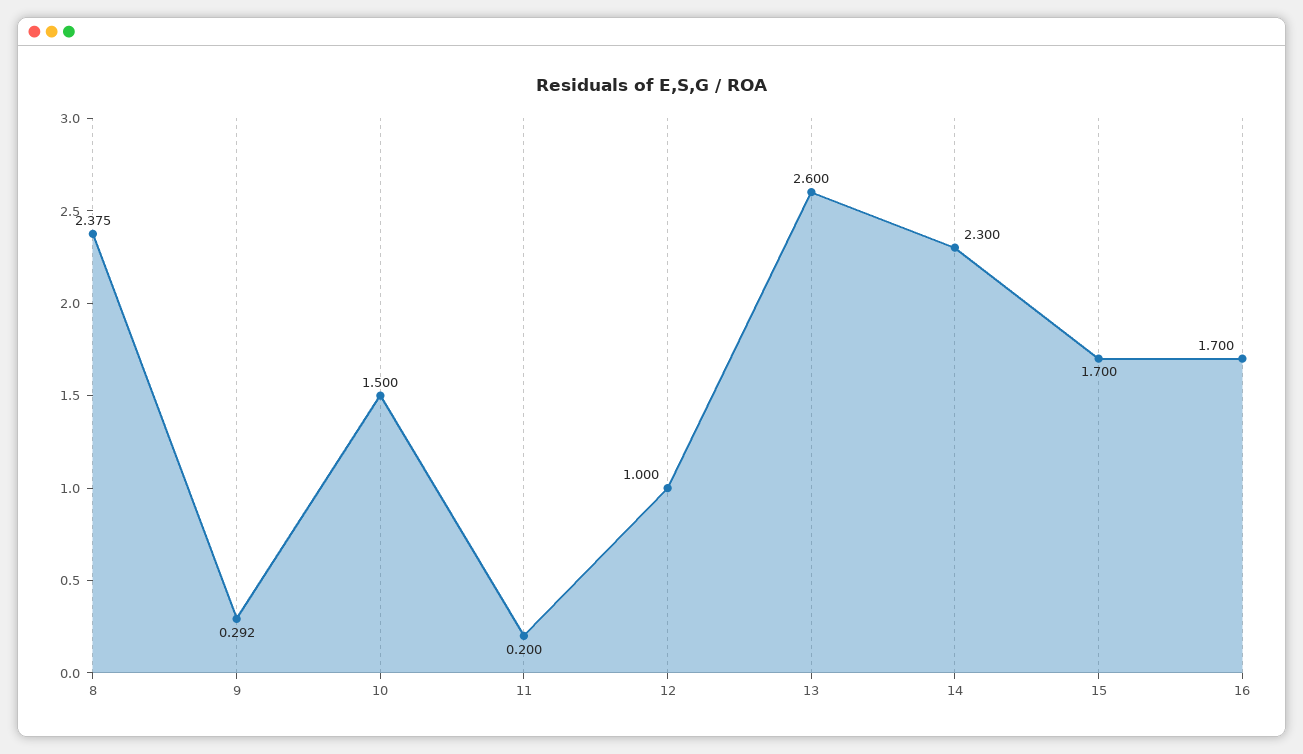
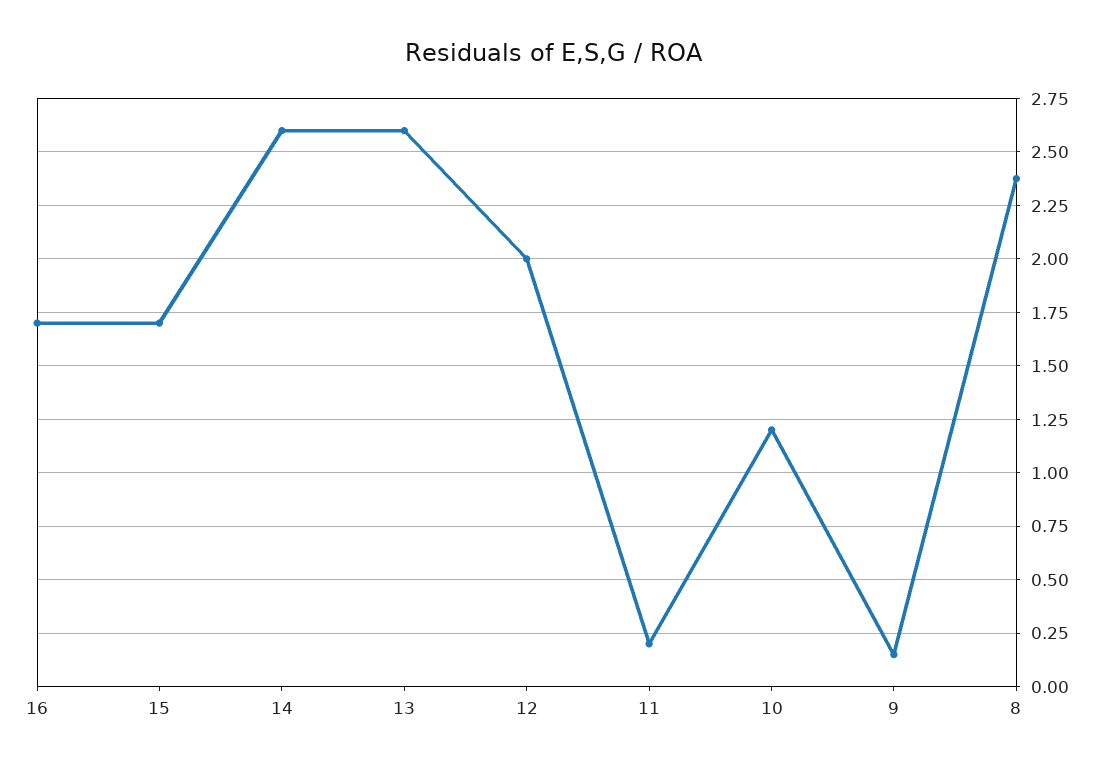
9: 0.292 -> 0.15
10: 1.5 -> 1.2
12: 1 -> 2
14: 2.3 -> 2.6

